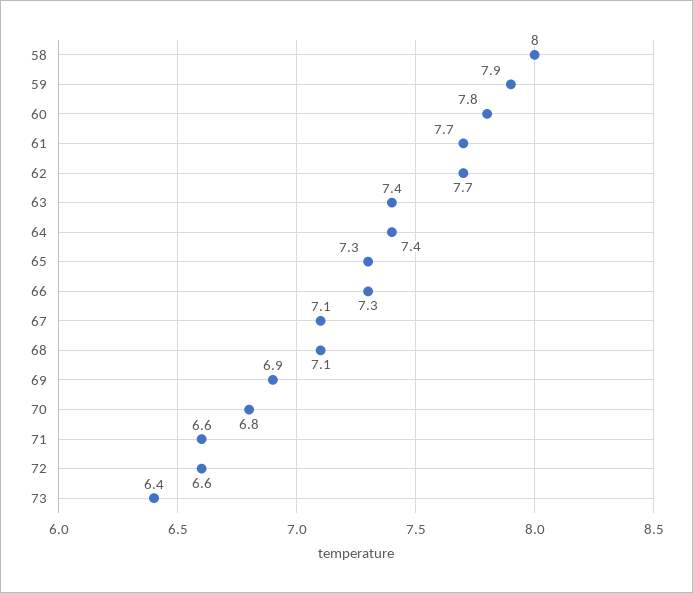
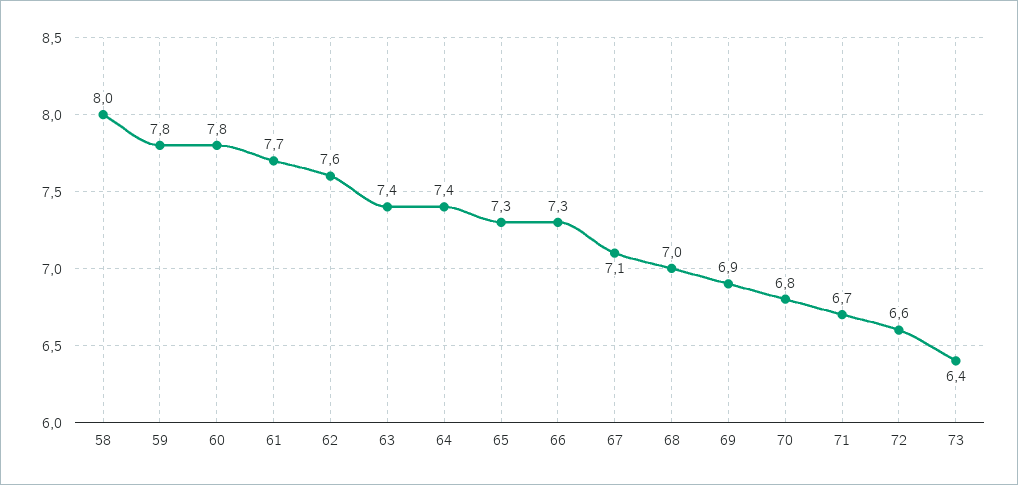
59: 7.9 -> 7.8
62: 7.7 -> 7.6
68: 7.1 -> 7
71: 6.6 -> 6.7

